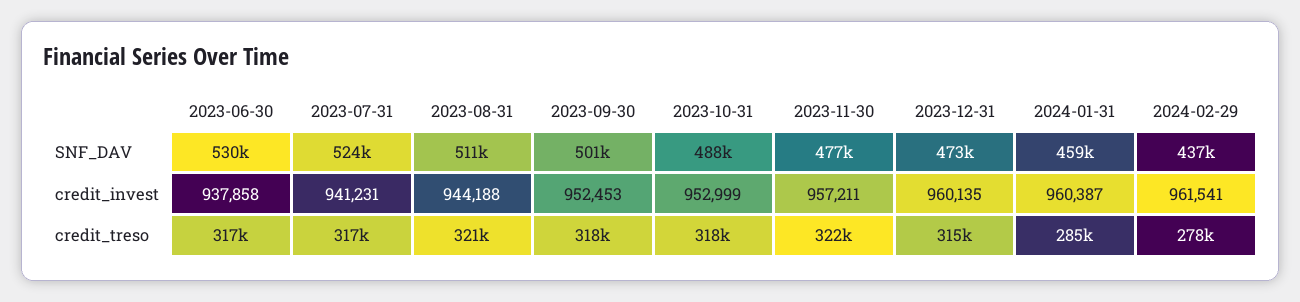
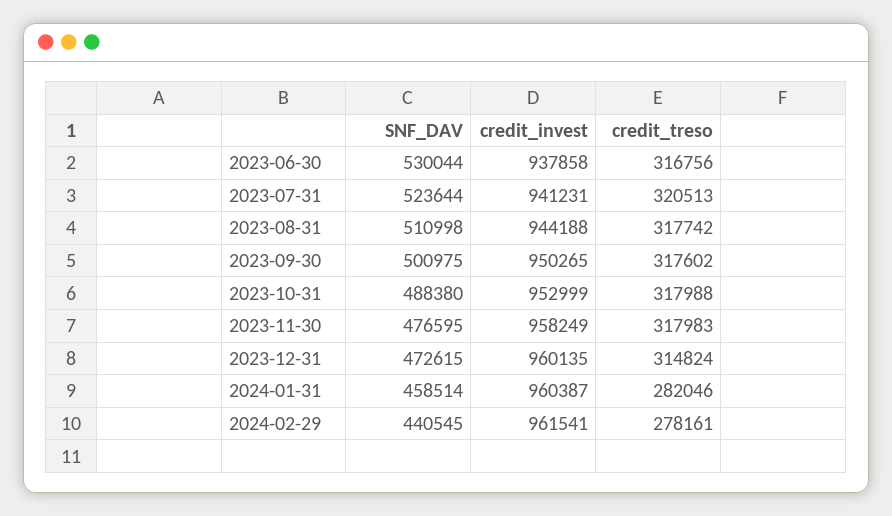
2024-02-29, SNF_DAV: 437000 -> 440545
2023-09-30, credit_invest: 952453 -> 950265
2023-11-30, credit_invest: 957211 -> 958249
2023-07-31, credit_treso: 317000 -> 320513
2023-08-31, credit_treso: 321000 -> 317742
2023-11-30, credit_treso: 322000 -> 317983
2024-01-31, credit_treso: 285000 -> 282046

